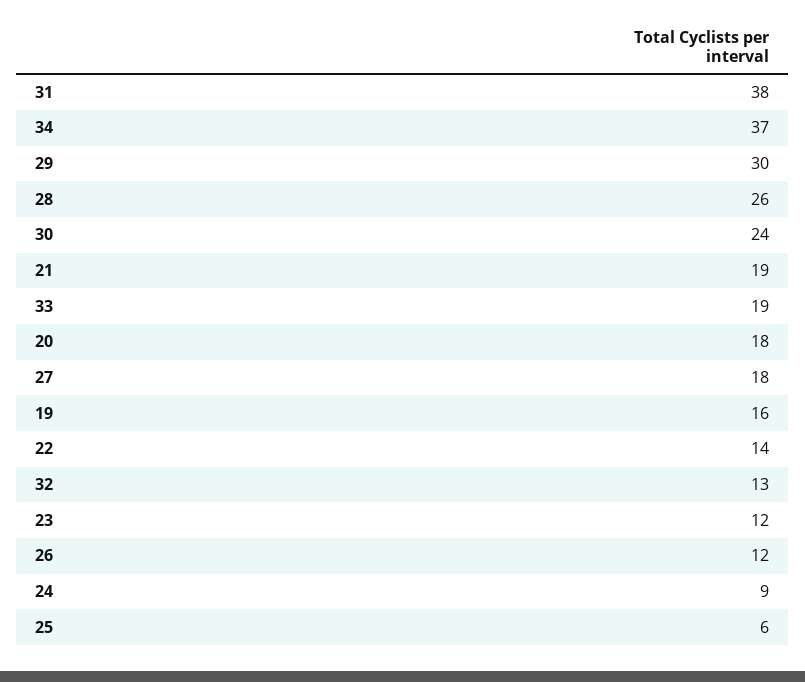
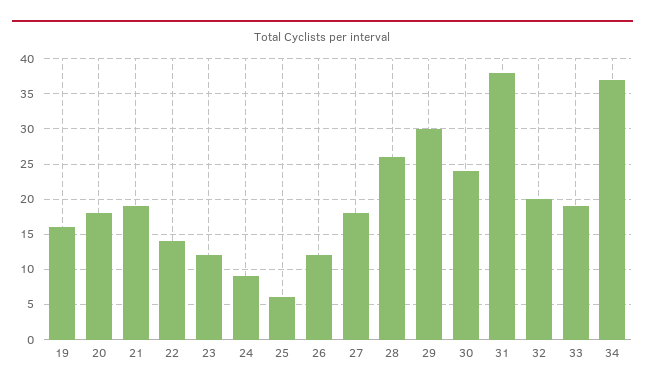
32: 13 -> 20

